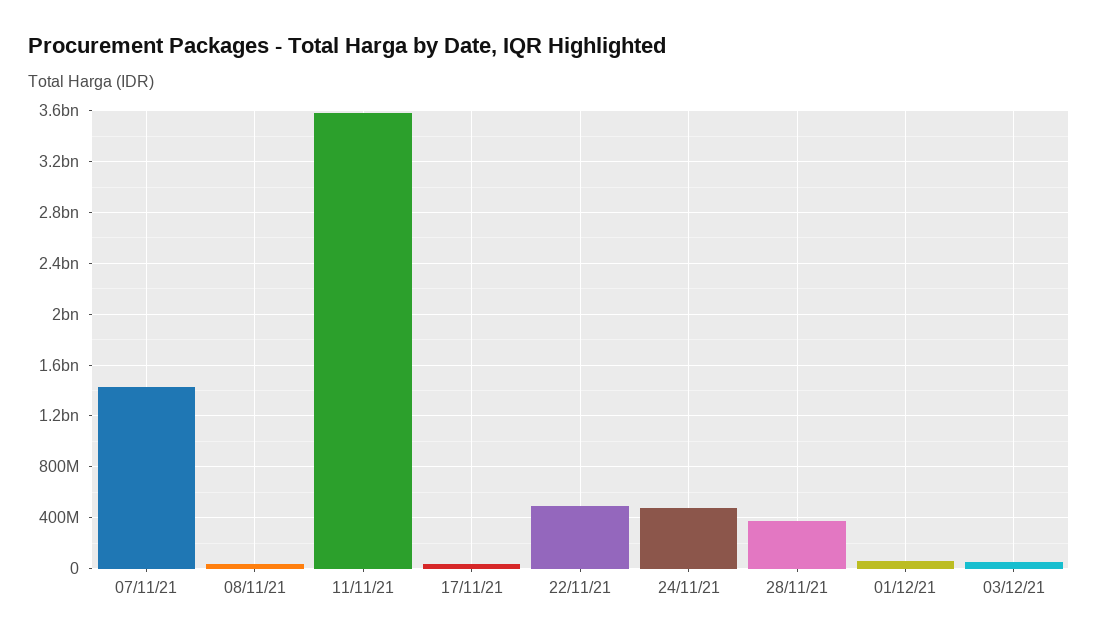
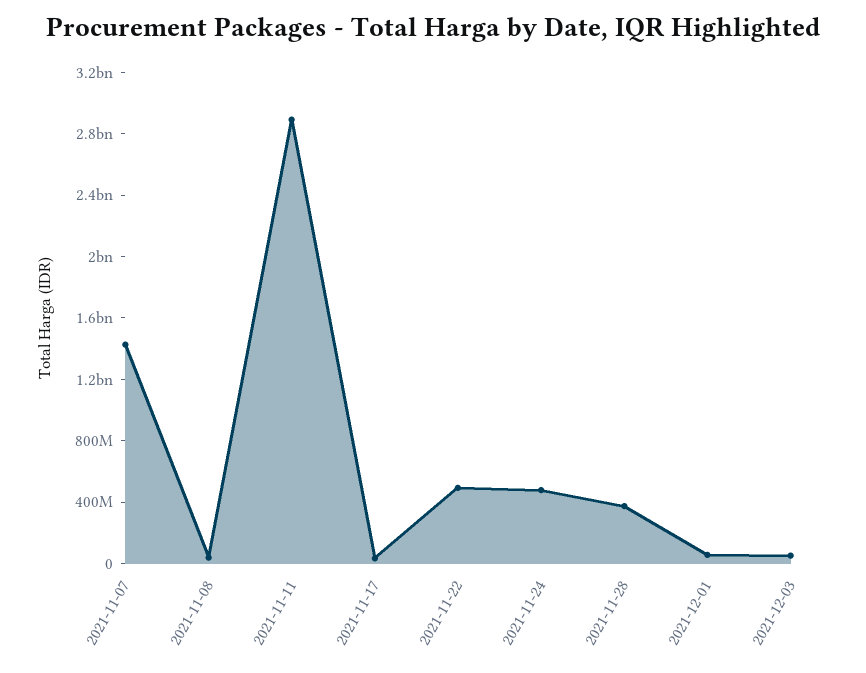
11/11/21: 3600000000 -> 2900000000

